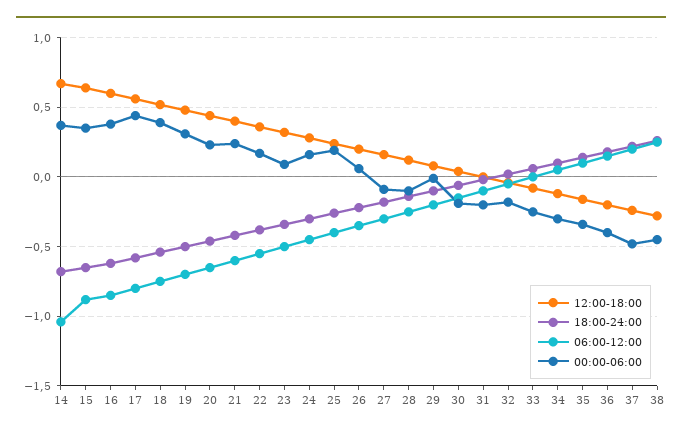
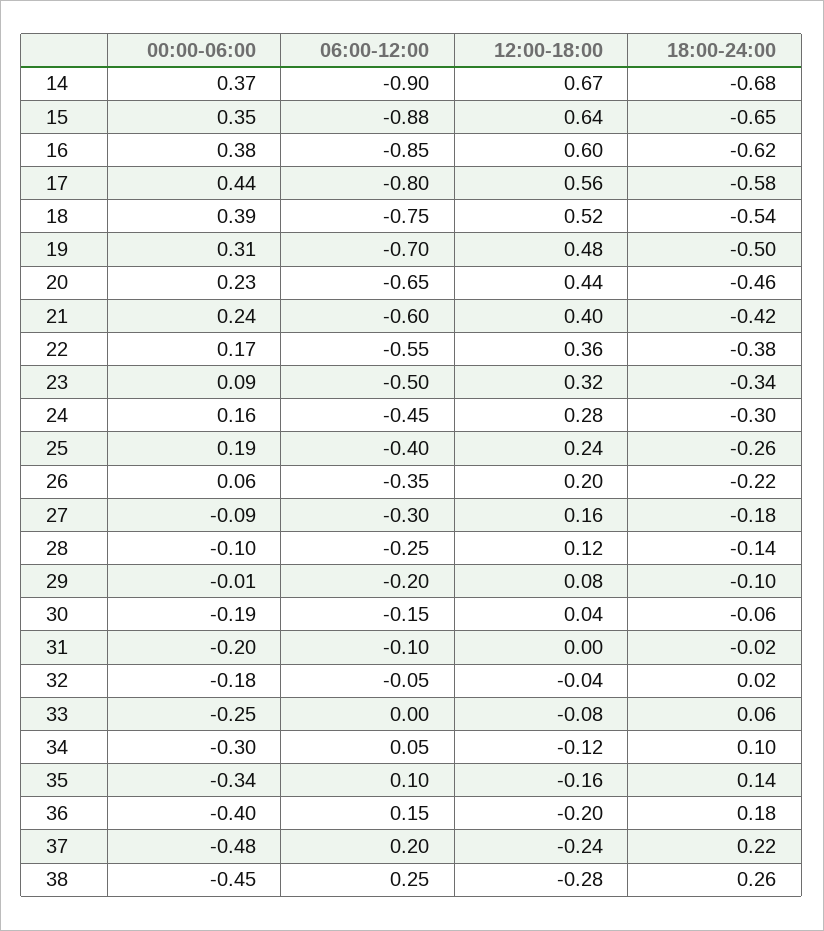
06:00-12:00, 14: -1.05 -> -0.9

